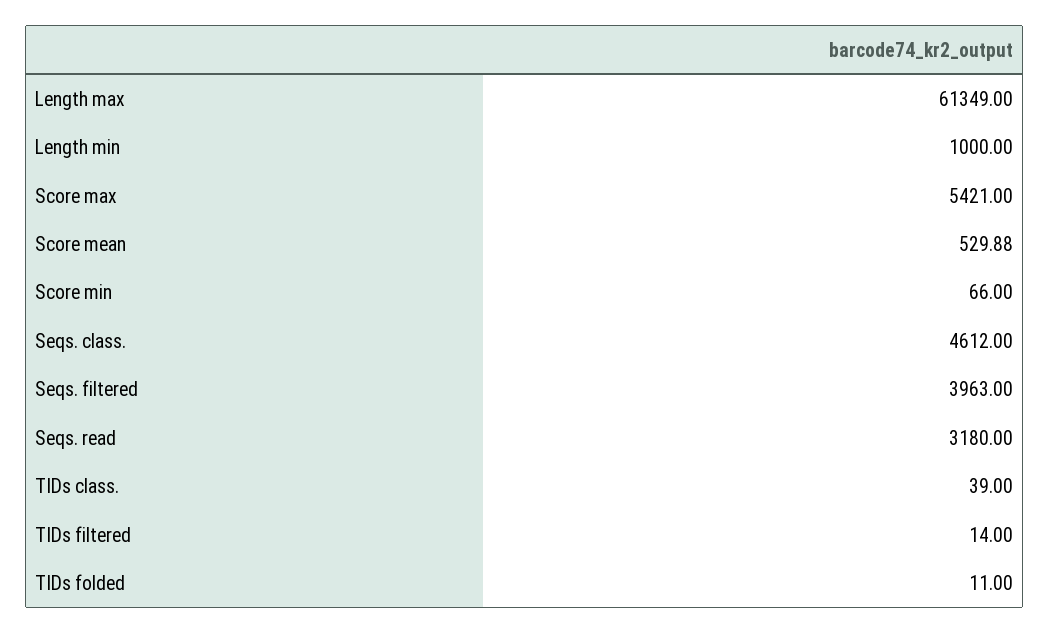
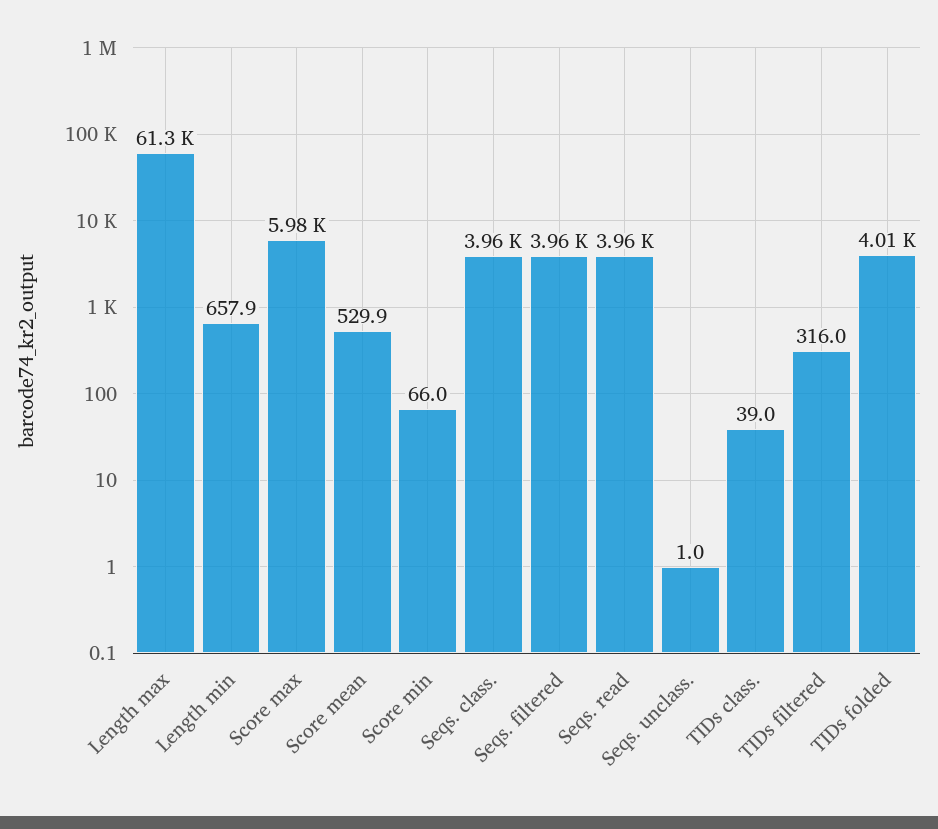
Length min: 1000 -> 657.9
Score max: 5421 -> 5980
Seqs. class.: 4612 -> 3960
Seqs. read: 3180 -> 3960
TIDs filtered: 14 -> 316
TIDs folded: 11 -> 4010
Seqs. unclass.: none -> 1

